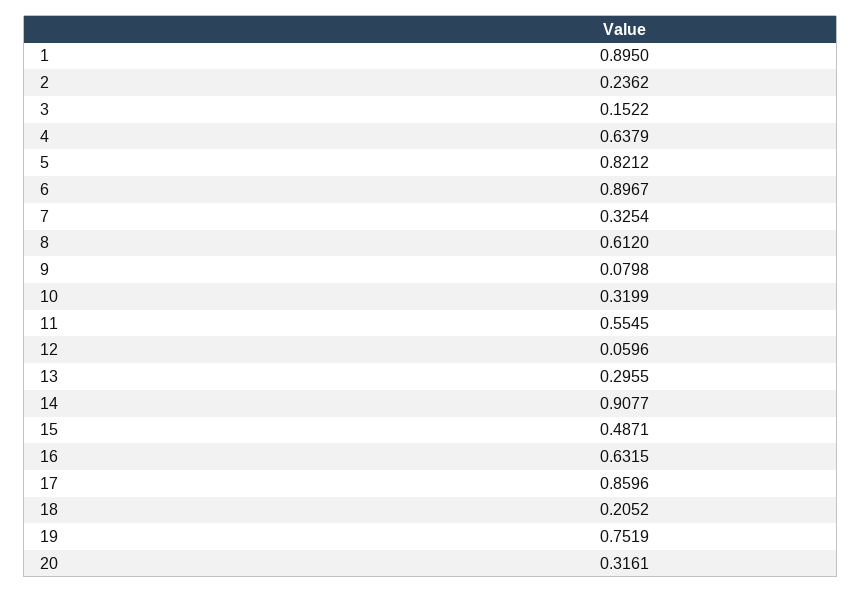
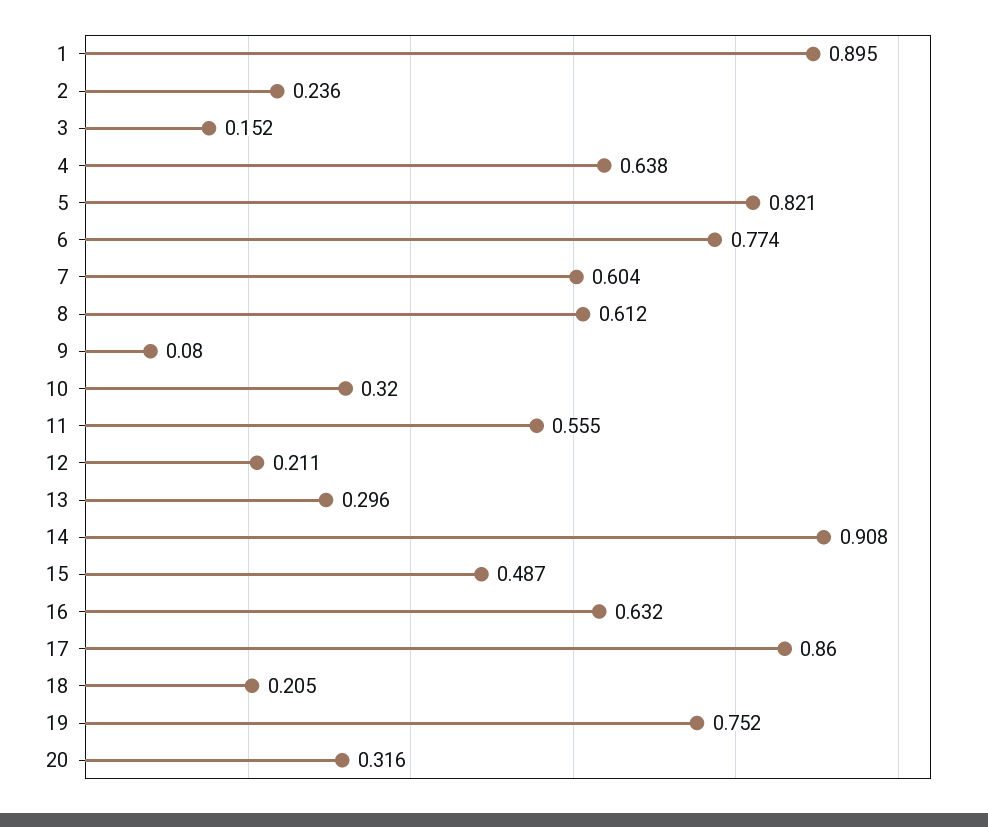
6: 0.8967 -> 0.774
7: 0.3254 -> 0.604
12: 0.0596 -> 0.211

